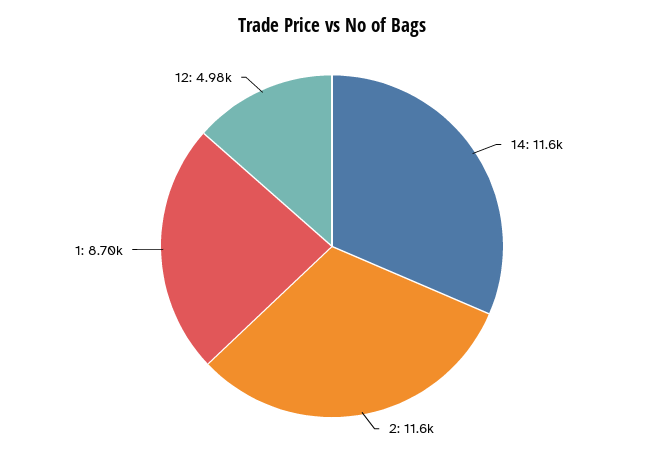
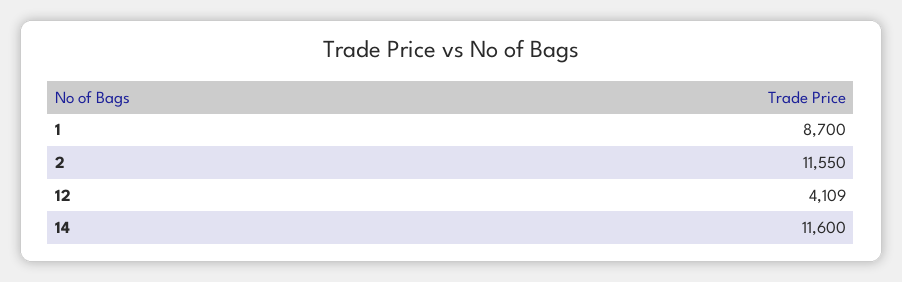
12: 4980 -> 4109

